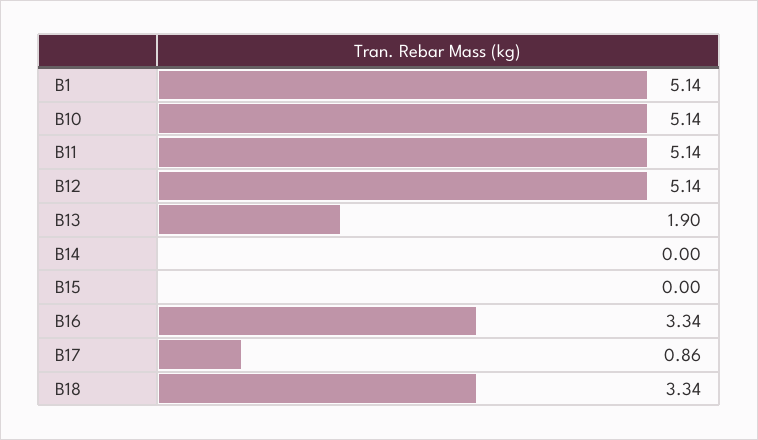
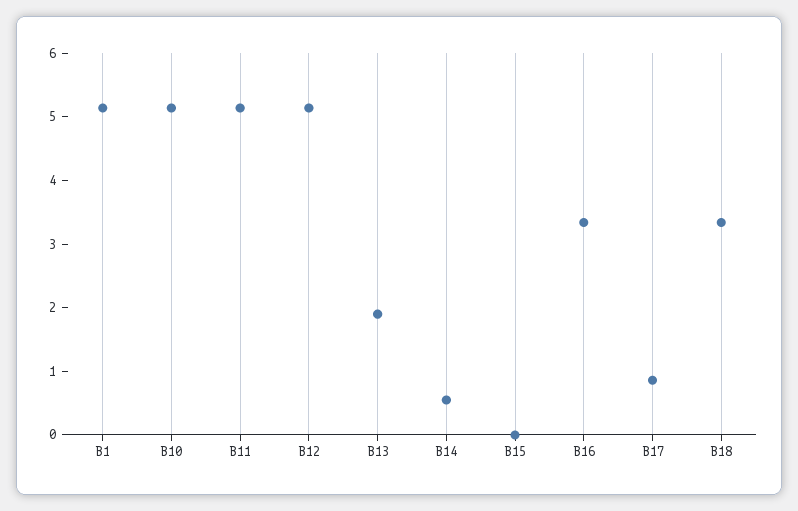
B14: 0 -> 0.6

